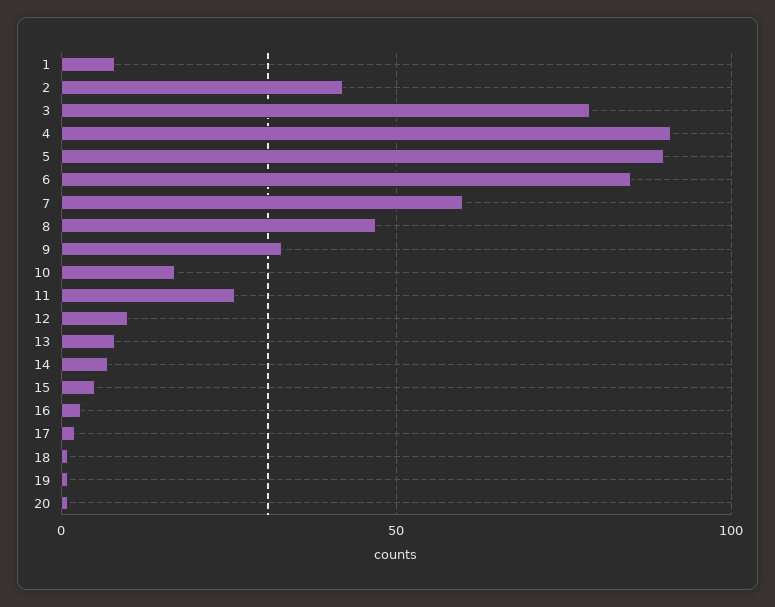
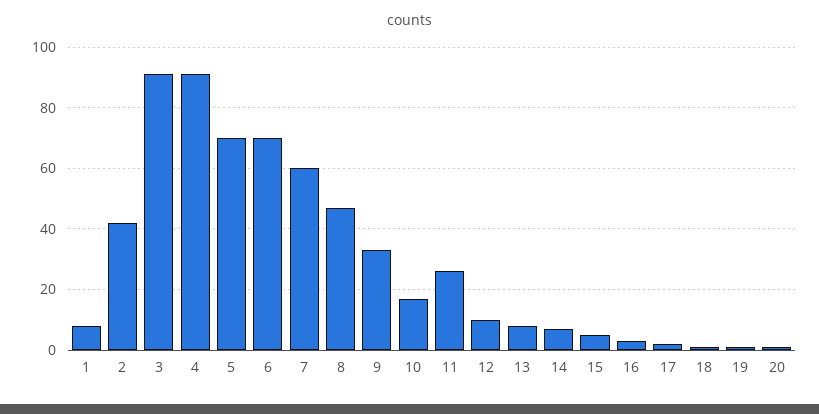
3: 80 -> 90
5: 90 -> 70
6: 85 -> 70

